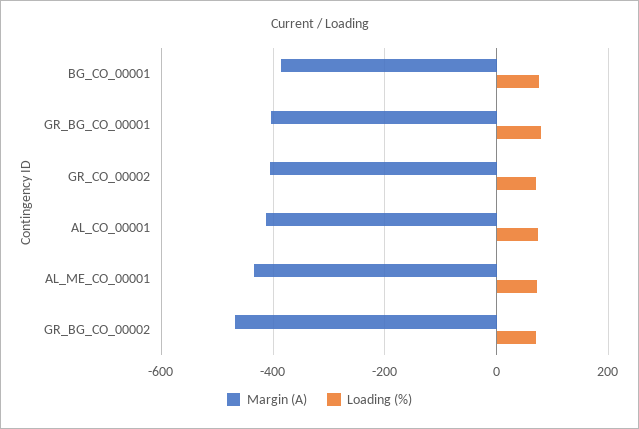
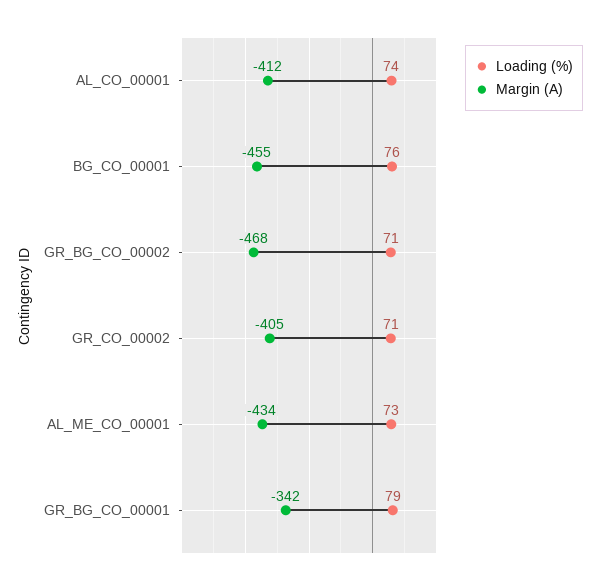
Margin (A), BG_CO_00001: -380 -> -455
Margin (A), GR_BG_CO_00001: -400 -> -342

